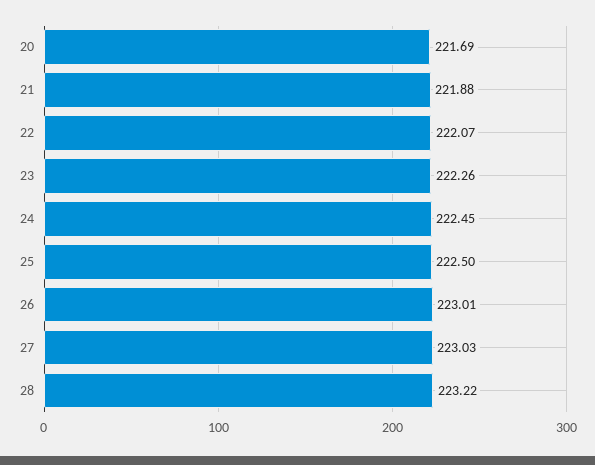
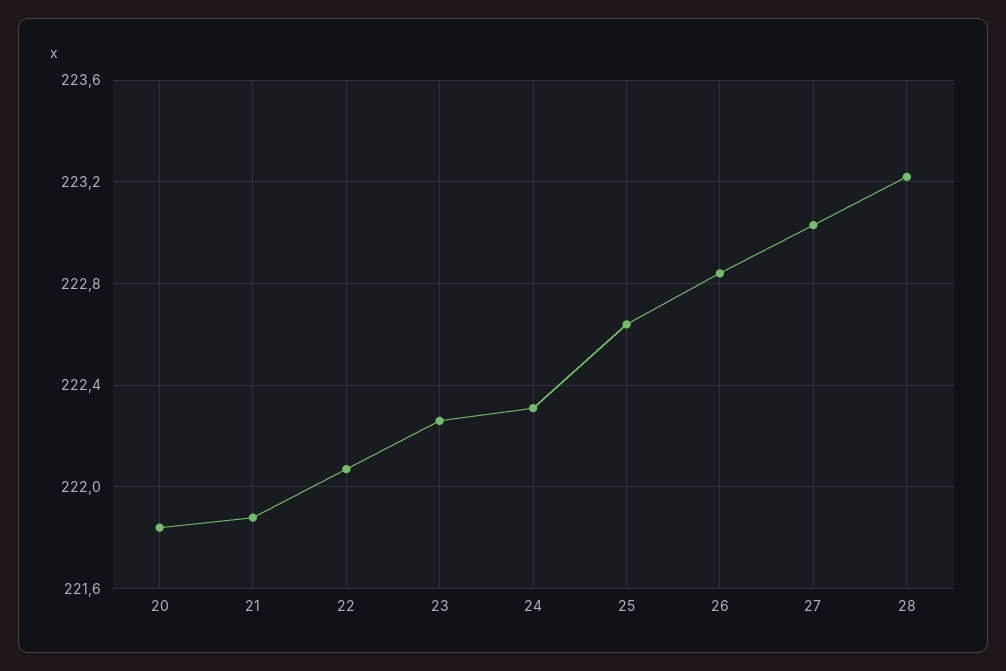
20: 221.69 -> 221.85
24: 222.45 -> 222.3
25: 222.5 -> 222.65
26: 223.01 -> 222.85

